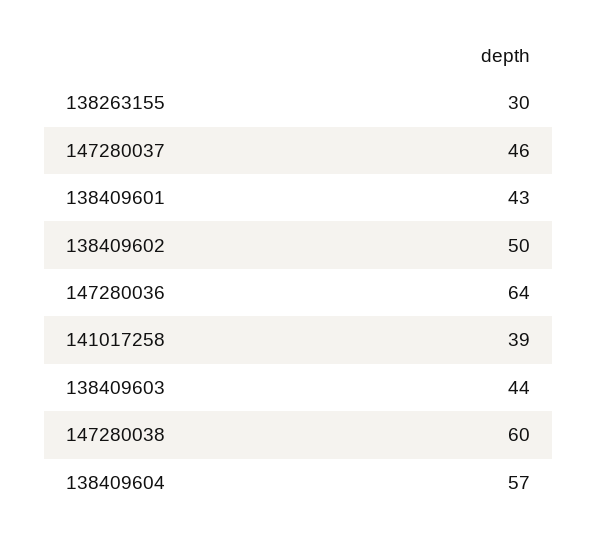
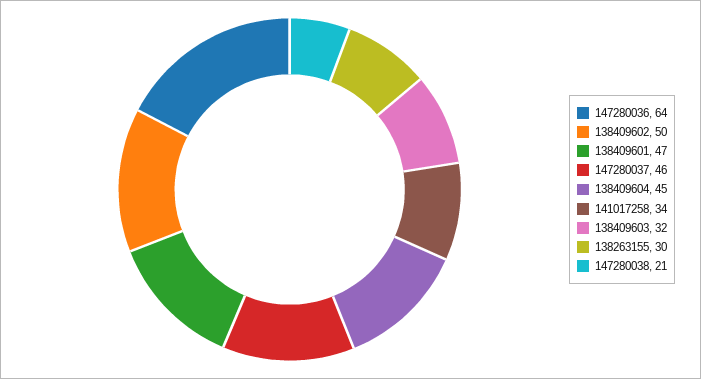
138409601: 43 -> 47
141017258: 39 -> 34
138409603: 44 -> 32
147280038: 60 -> 21
138409604: 57 -> 45

